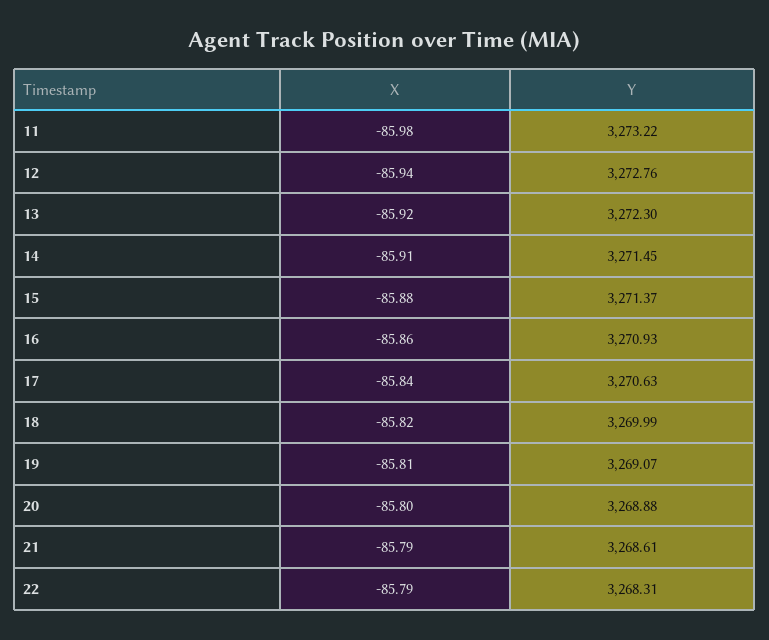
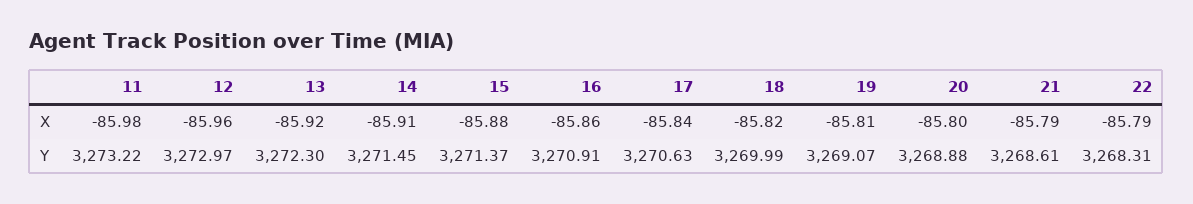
X, 12: -85.94 -> -85.96
Y, 12: 3272.76 -> 3272.97
Y, 16: 3270.93 -> 3270.91

